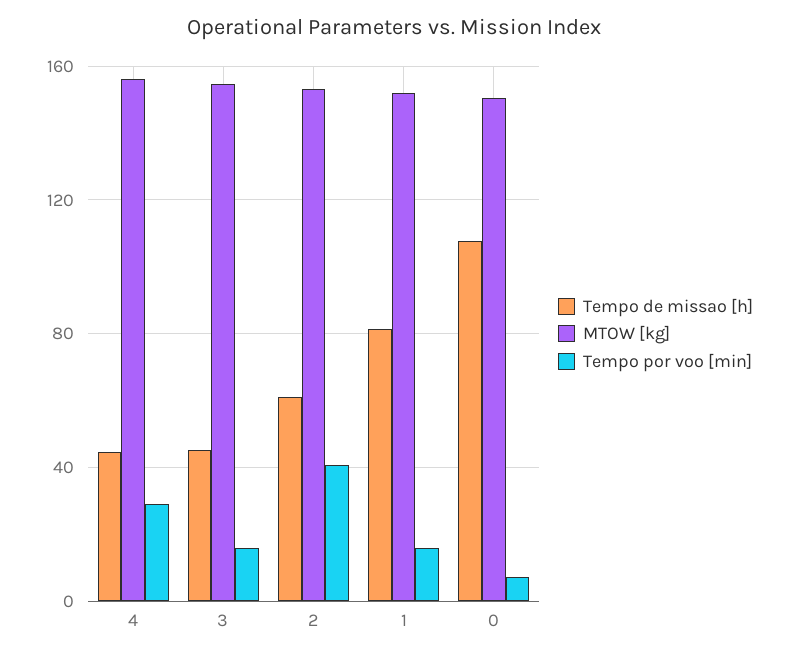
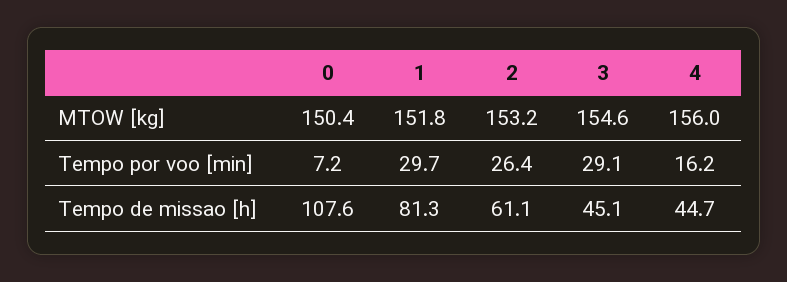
Tempo por voo [min], 4: 30 -> 16.2
Tempo por voo [min], 3: 15 -> 29.1
Tempo por voo [min], 2: 40 -> 26.4
Tempo por voo [min], 1: 15 -> 29.7

